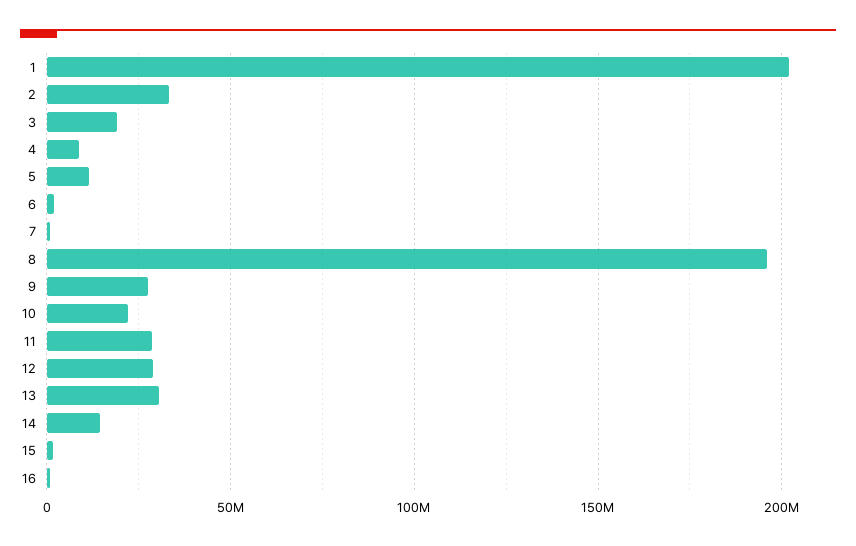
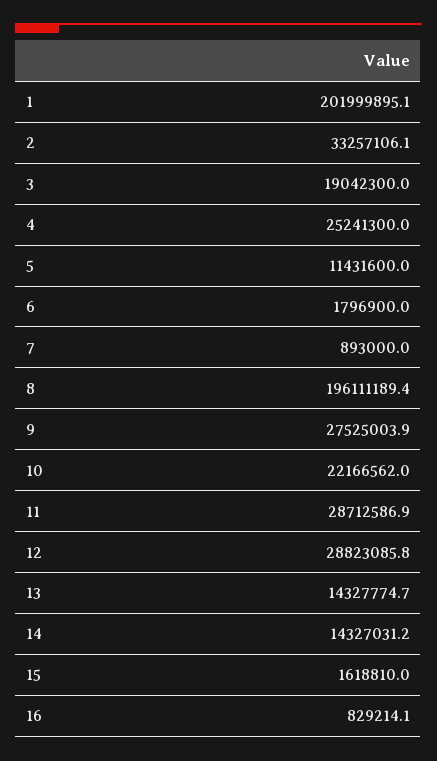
4: 10000000 -> 25241300
13: 30000000 -> 14327774.7

